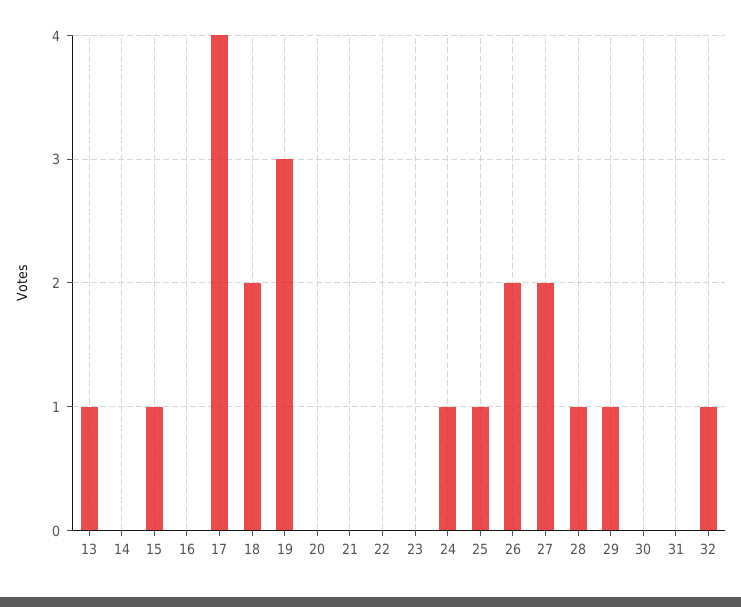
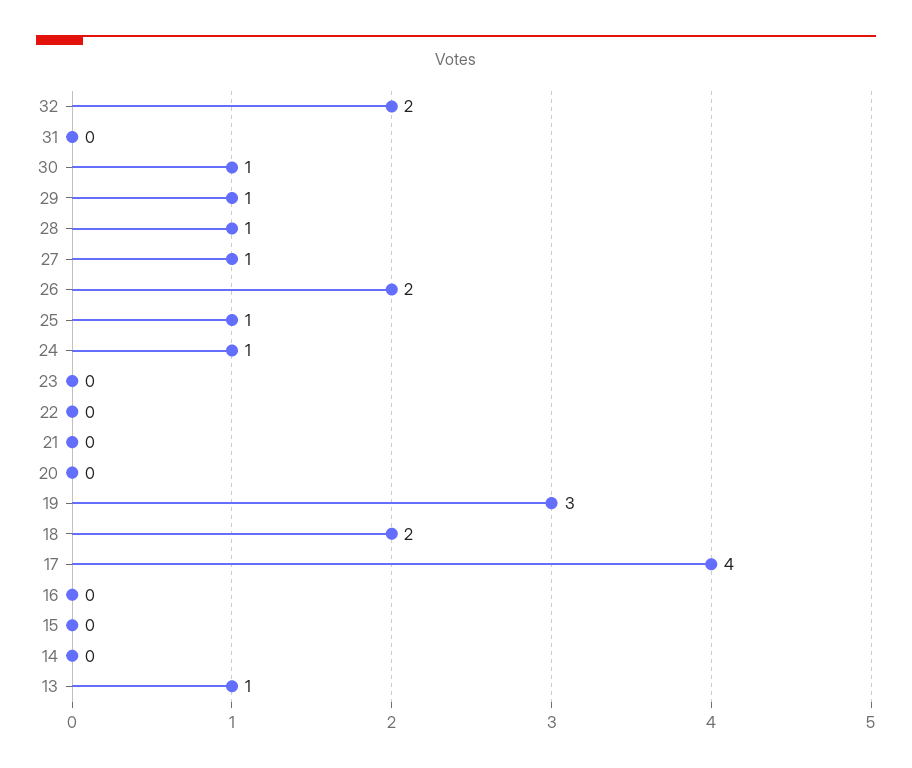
15: 1 -> 0
27: 2 -> 1
30: 0 -> 1
32: 1 -> 2

